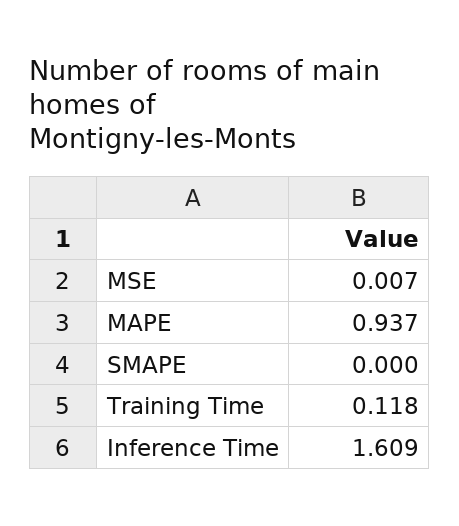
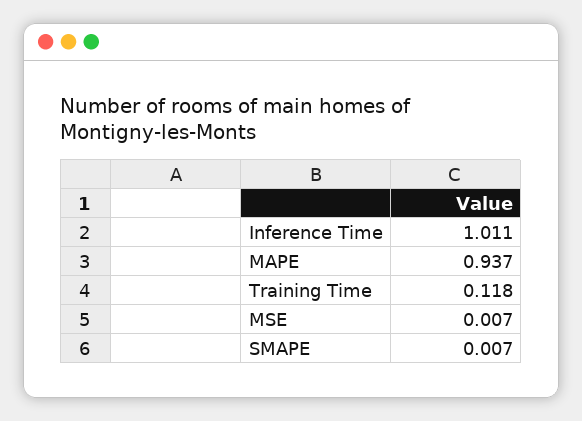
SMAPE: 0 -> 0.007
Inference Time: 1.609 -> 1.011

